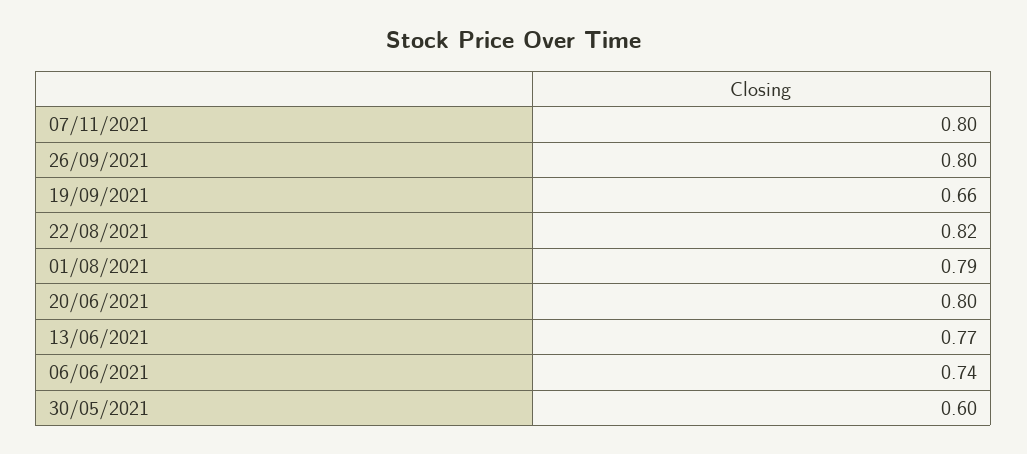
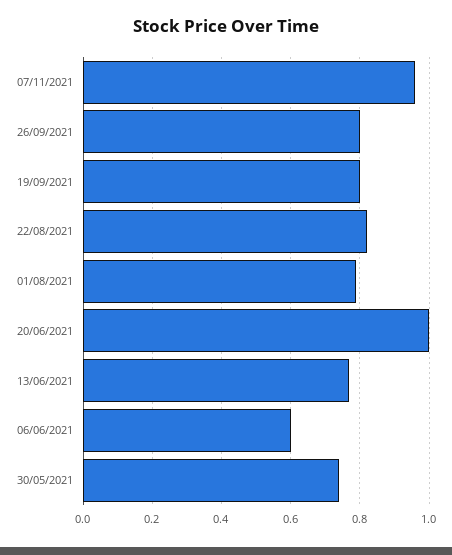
07/11/2021: 0.8 -> 0.95
19/09/2021: 0.66 -> 0.8
20/06/2021: 0.8 -> 1
06/06/2021: 0.74 -> 0.6
30/05/2021: 0.6 -> 0.75

